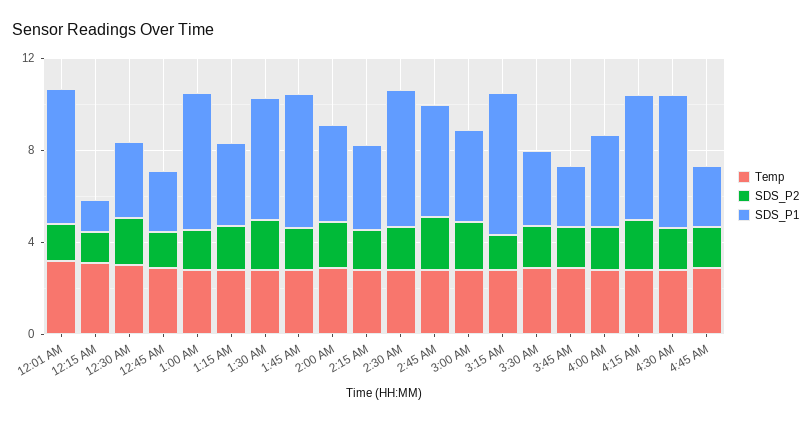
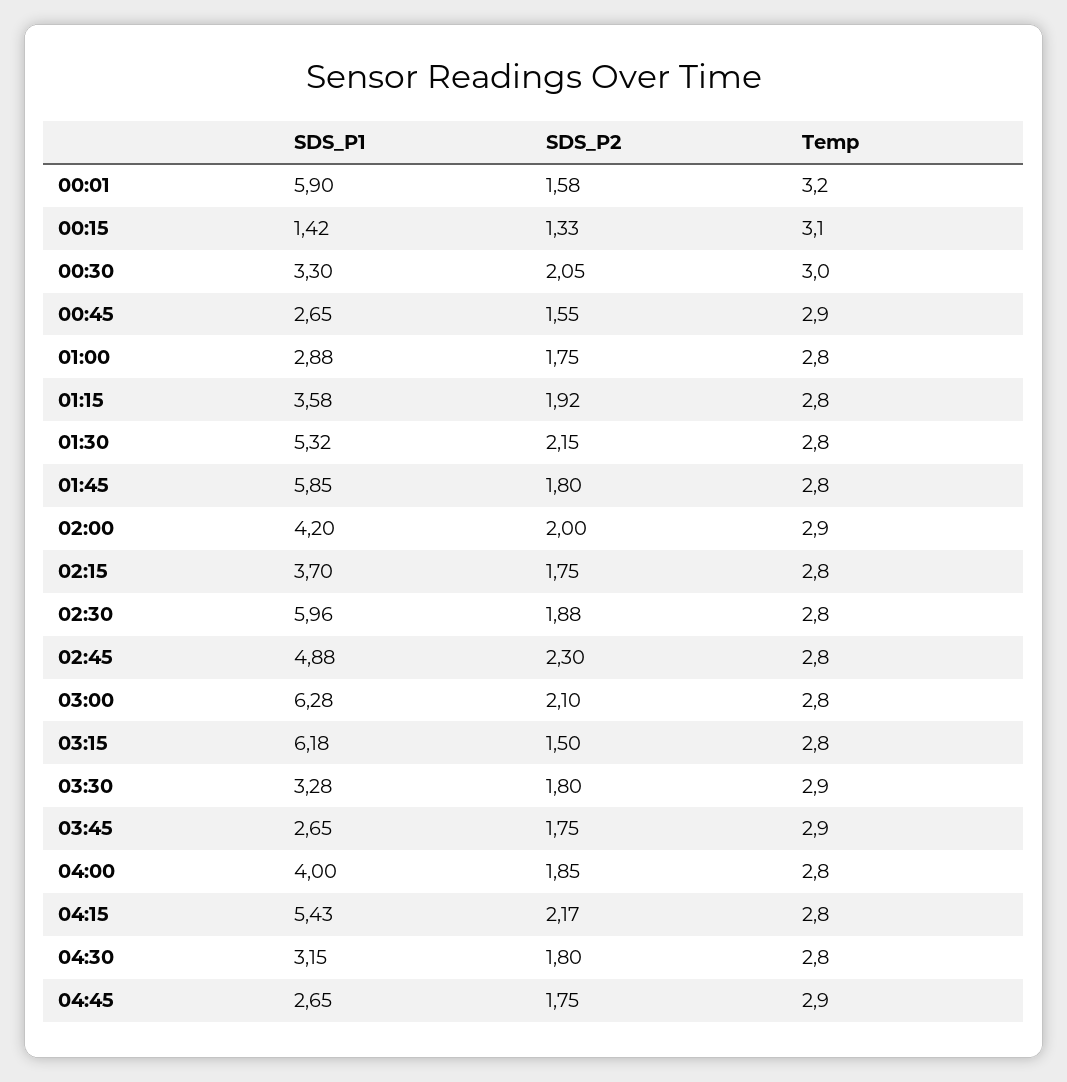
SDS_P1, 1:00 AM: 6 -> 2.88
SDS_P1, 3:00 AM: 4 -> 6.28
SDS_P1, 4:30 AM: 6 -> 3.15

